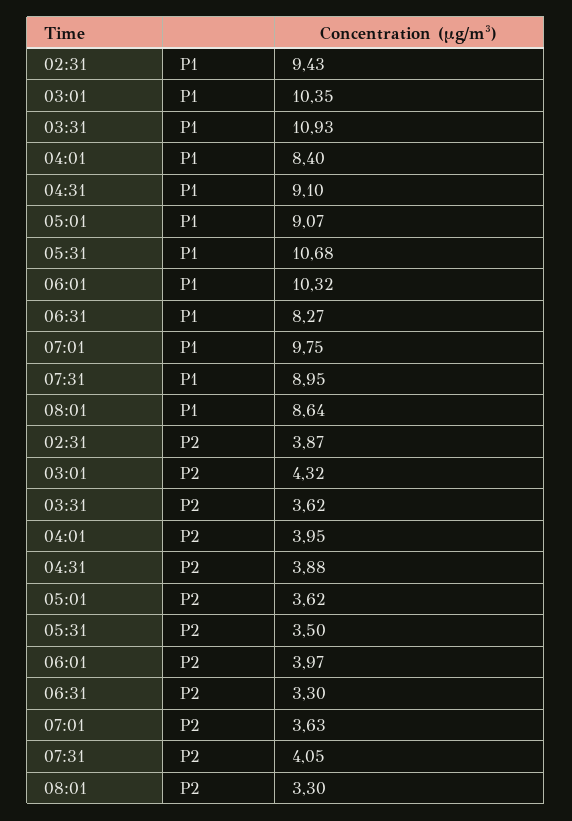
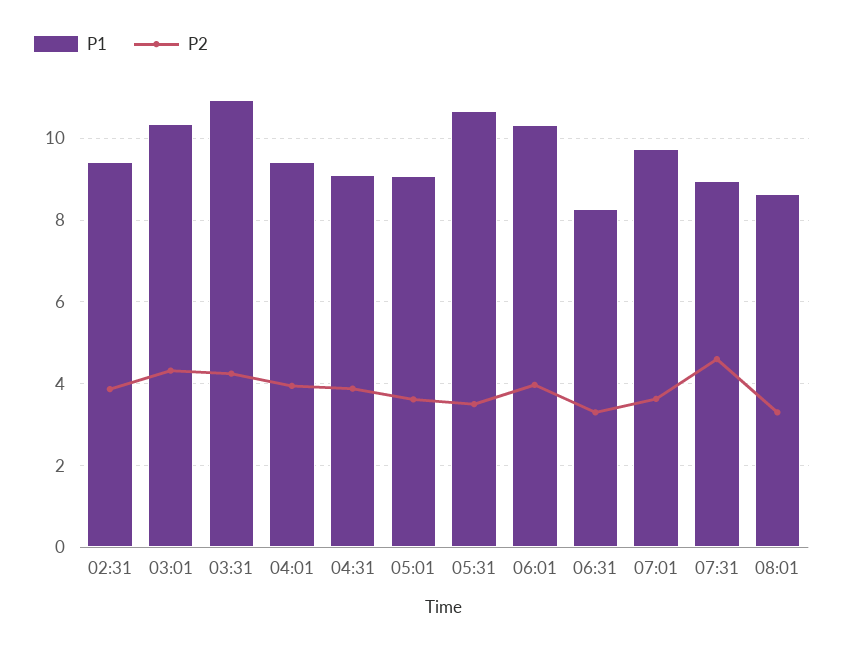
P1, 04:01: 8.4 -> 9.4
P2, 03:31: 3.62 -> 4.2
P2, 07:31: 4.05 -> 4.6

